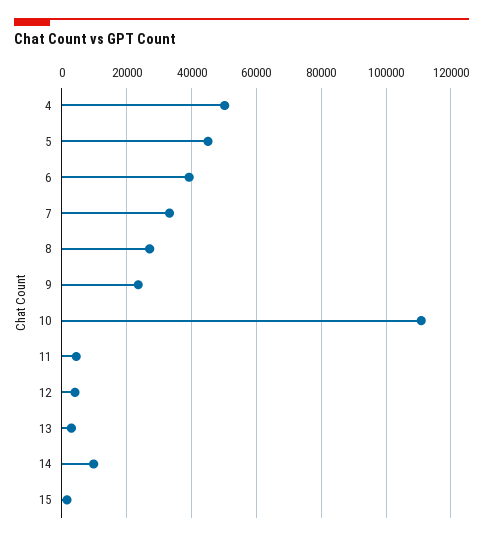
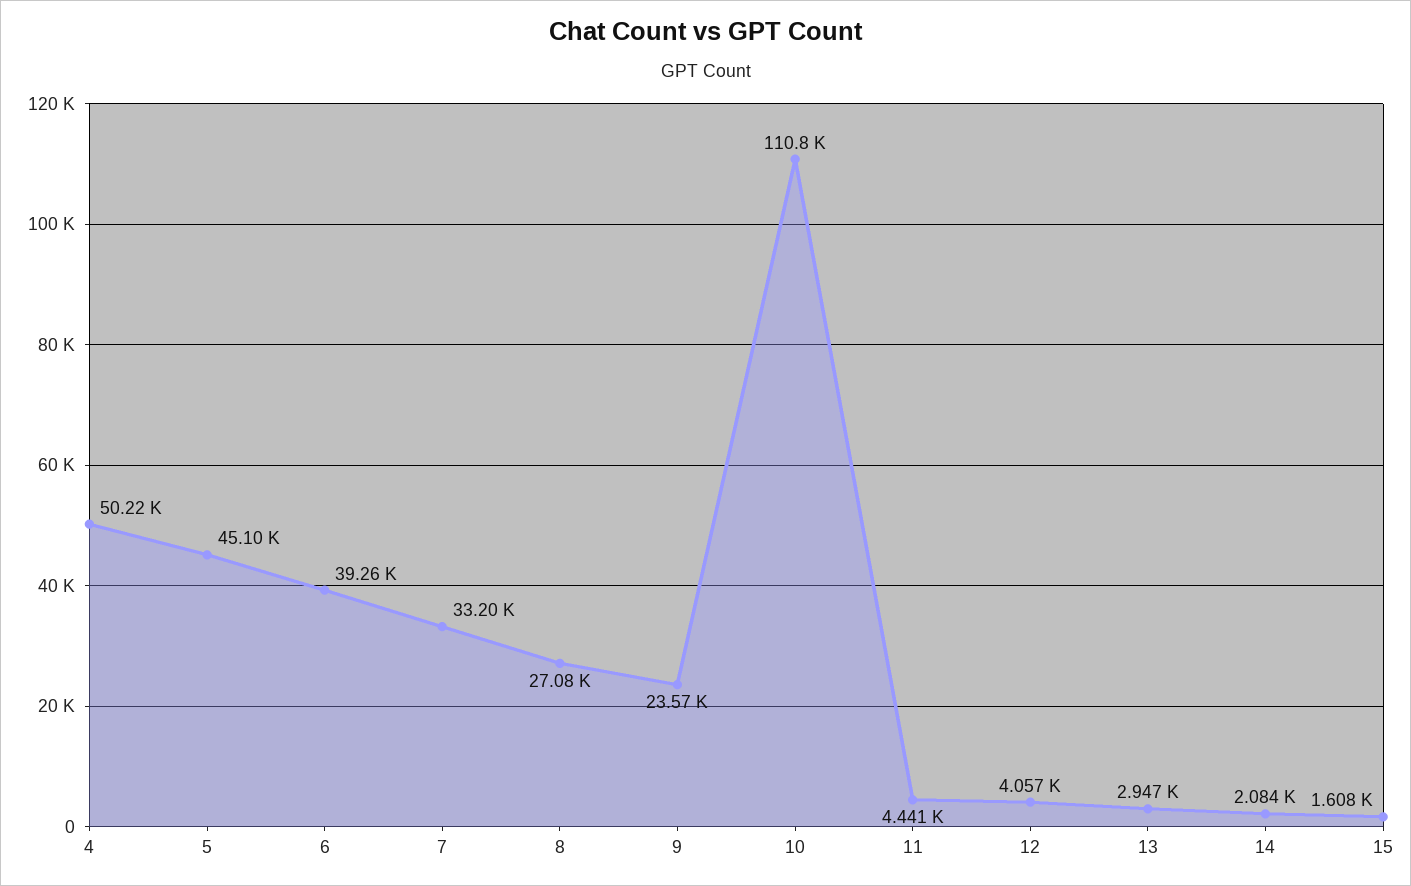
14: 10000 -> 2084

